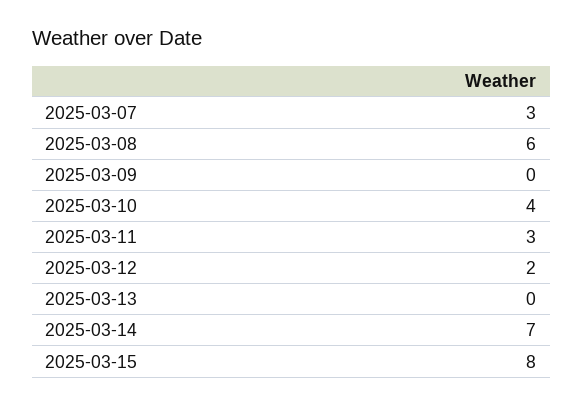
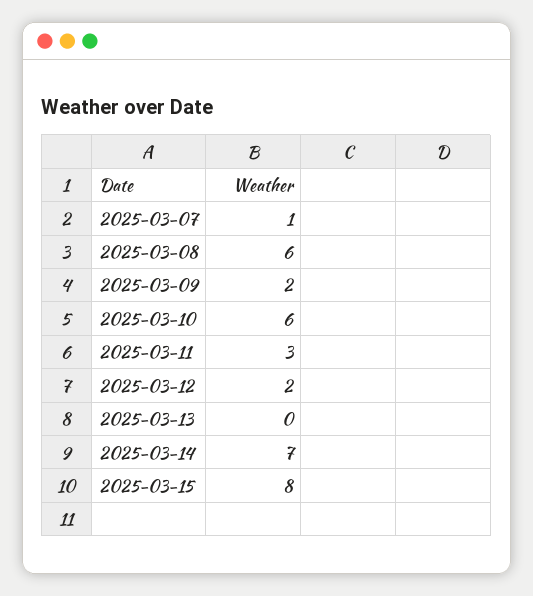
2025-03-07: 3 -> 1
2025-03-09: 0 -> 2
2025-03-10: 4 -> 6

